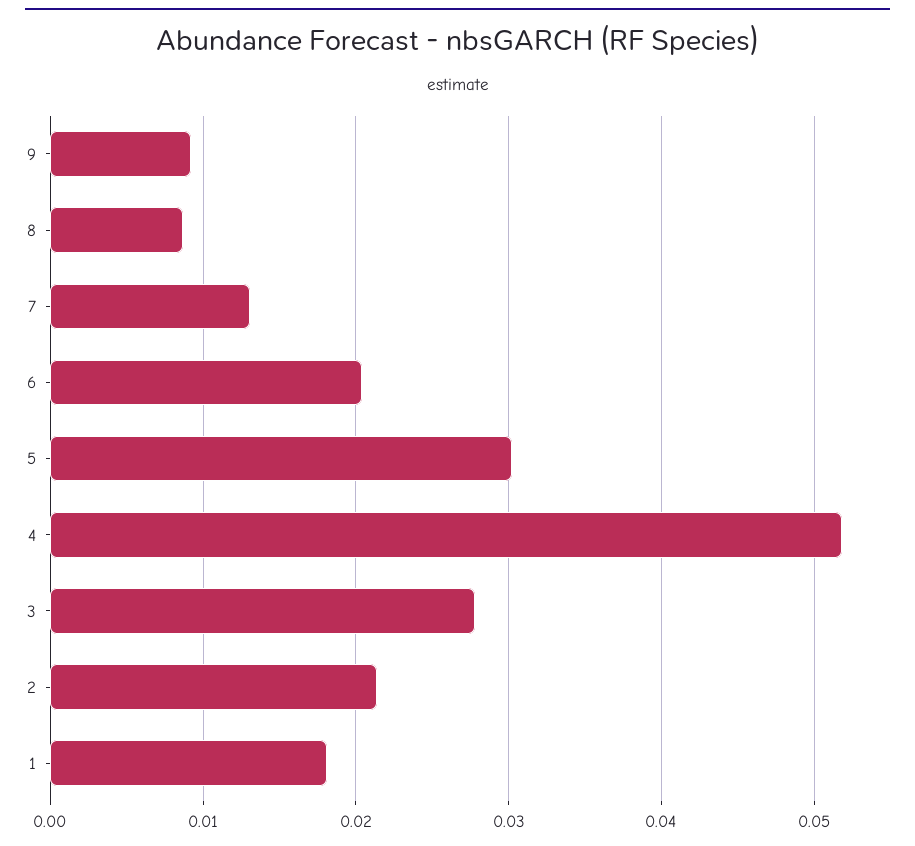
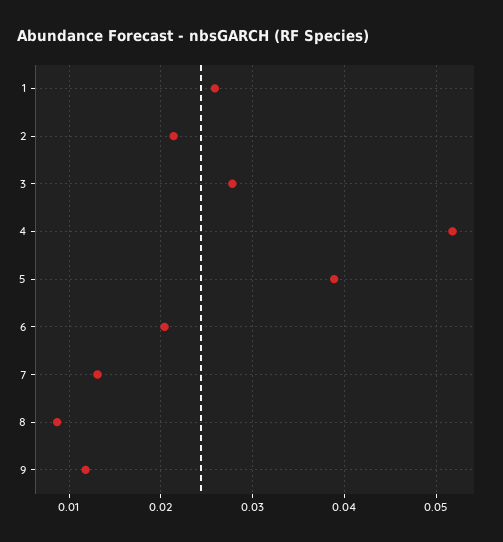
9: 0.009 -> 0.012
5: 0.03 -> 0.039
1: 0.018 -> 0.026

